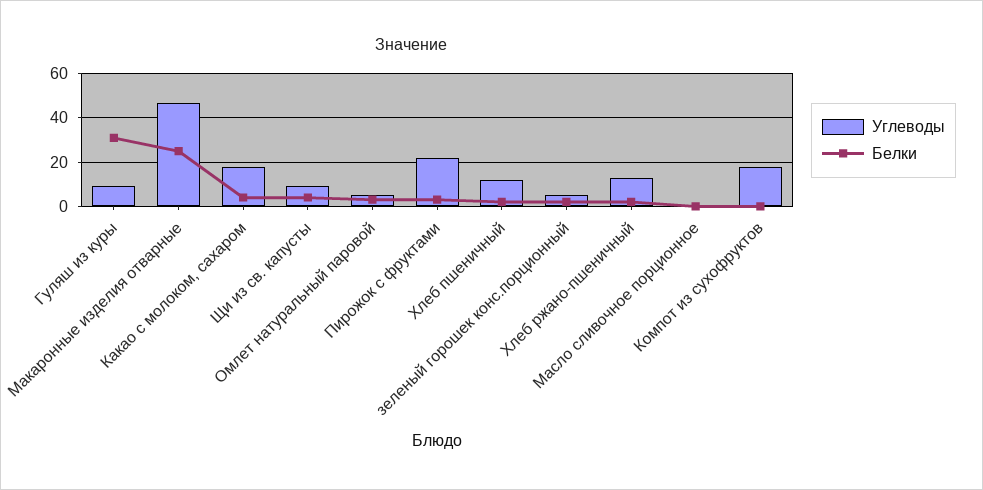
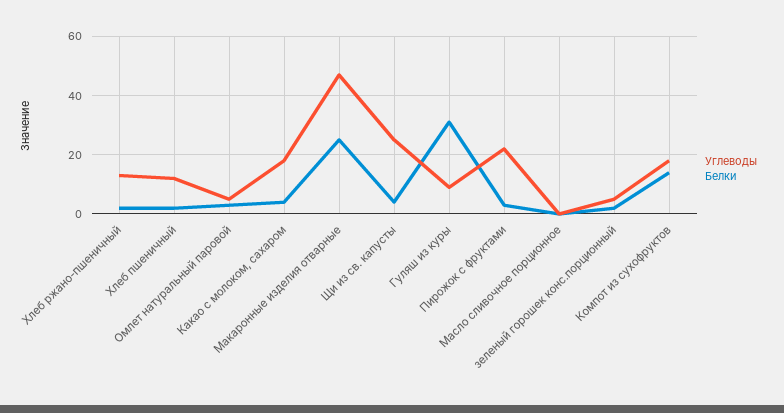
Углеводы, Щи из св. капусты: 10 -> 25
Белки, Компот из сухофруктов: 0 -> 15

